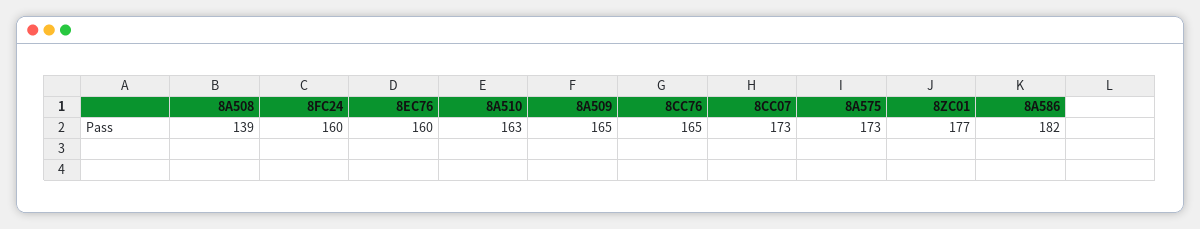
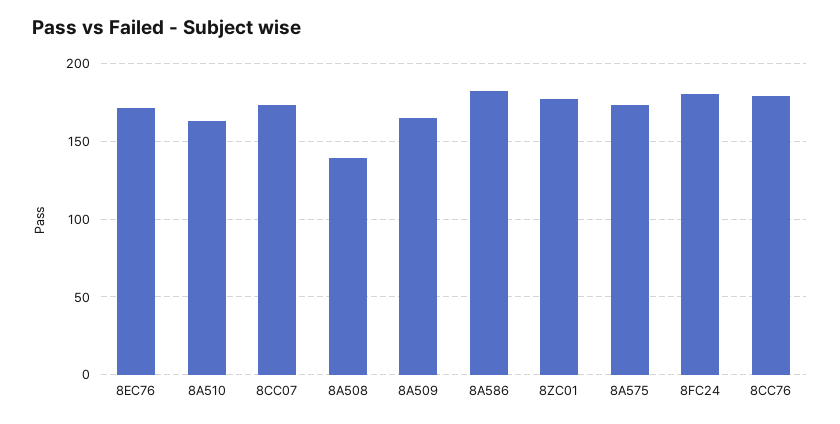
8FC24: 160 -> 180
8EC76: 160 -> 170
8CC76: 165 -> 180

